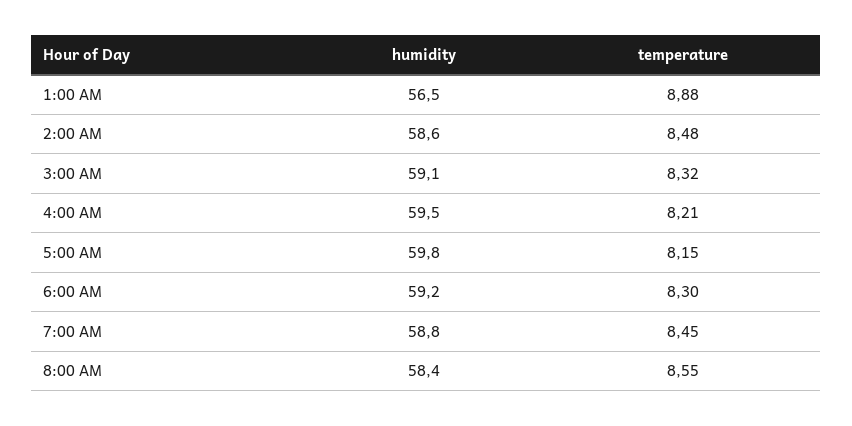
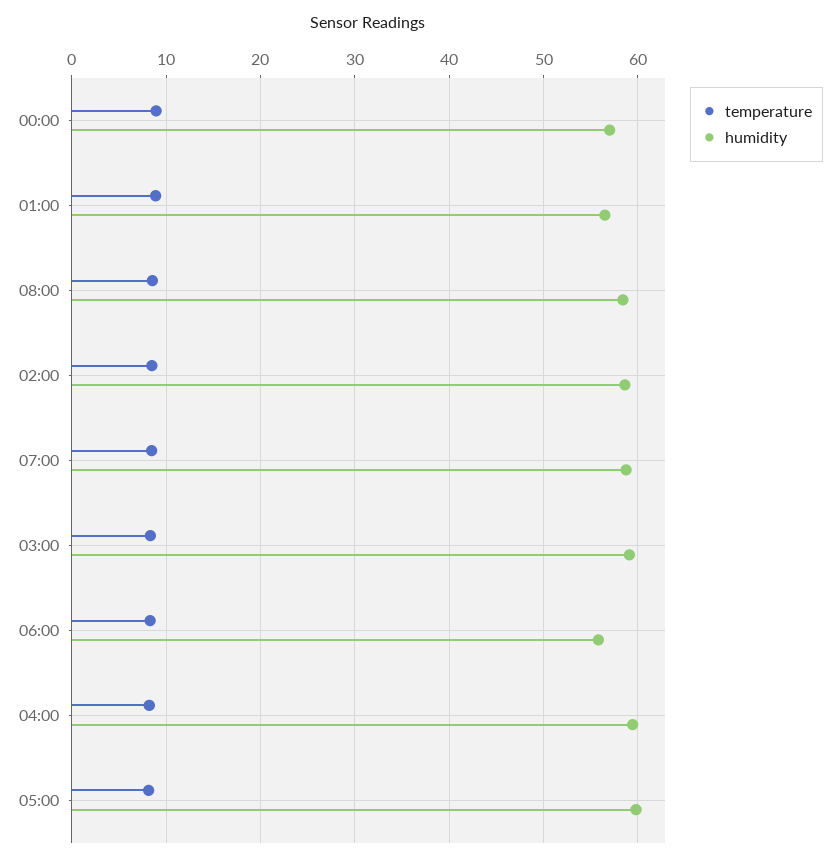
humidity, 6:00 AM: 59.2 -> 56
temperature, 00:00: none -> 9
humidity, 00:00: none -> 57

